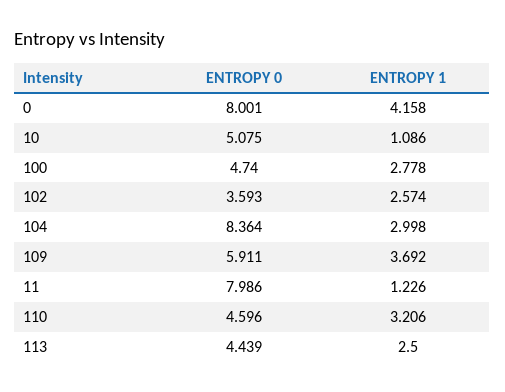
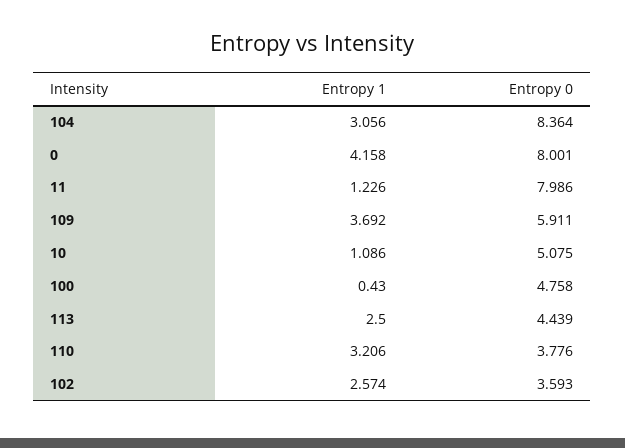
ENTROPY 0, 100: 4.74 -> 4.758
ENTROPY 1, 100: 2.778 -> 0.43
ENTROPY 1, 104: 2.998 -> 3.056
ENTROPY 0, 110: 4.596 -> 3.776

